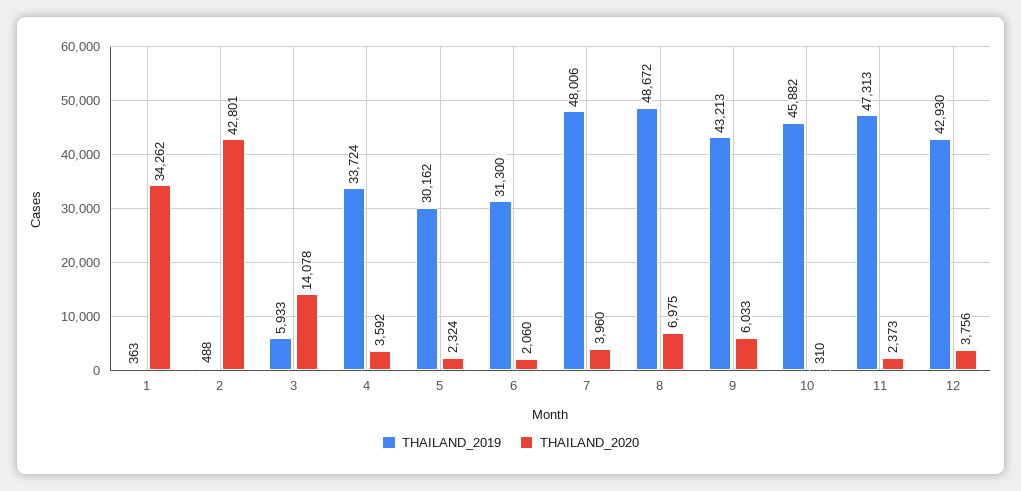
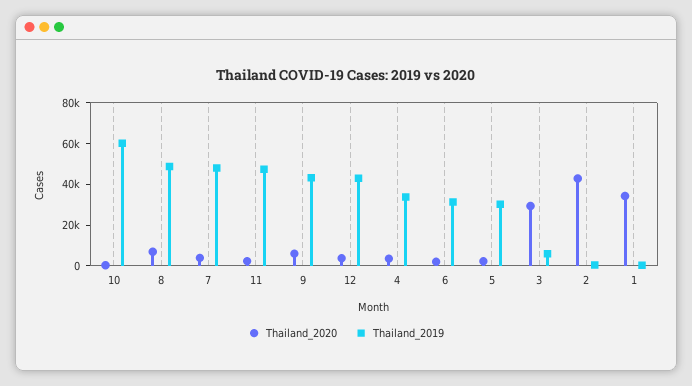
THAILAND_2020, 3: 14078 -> 30000
THAILAND_2019, 10: 45882 -> 60000

